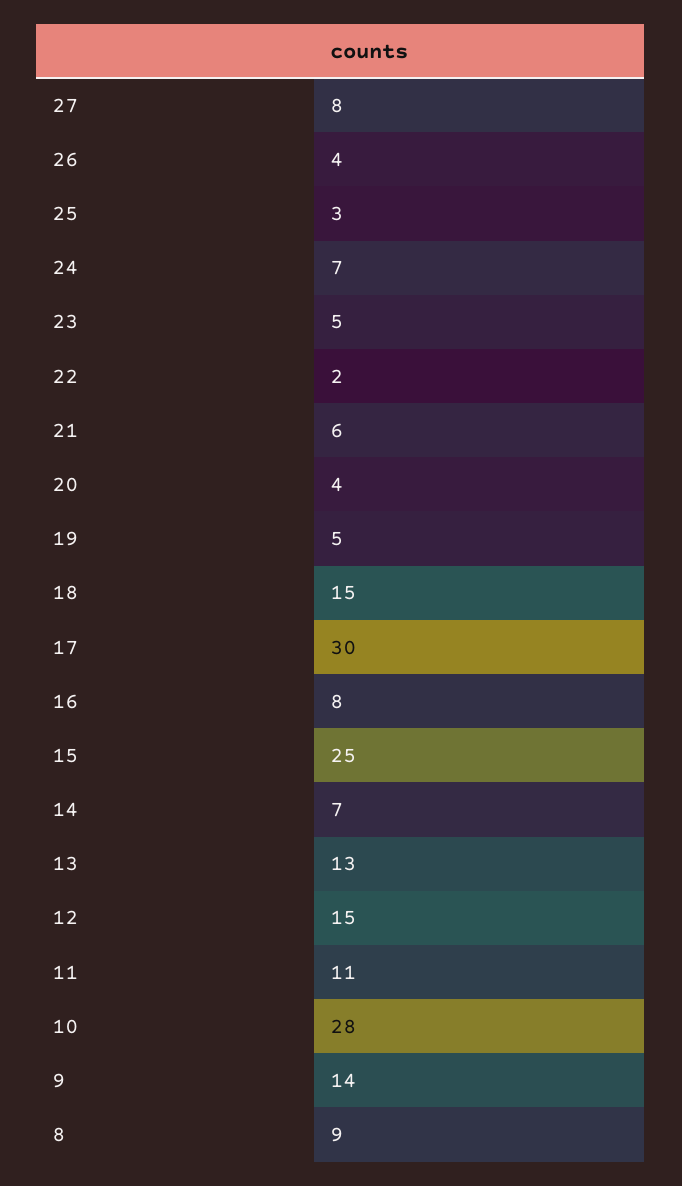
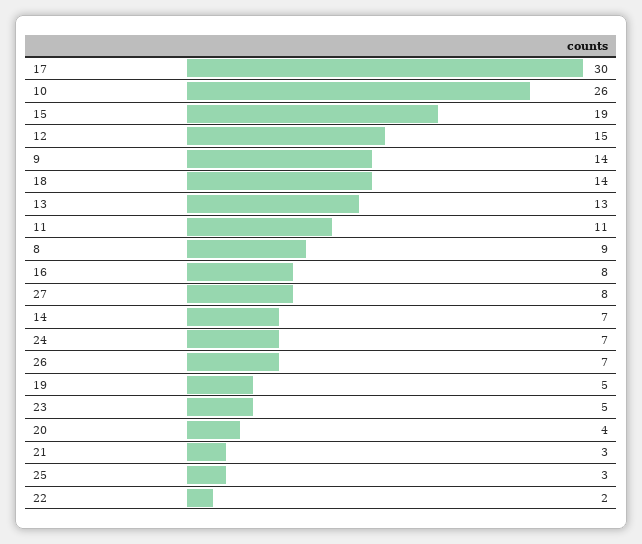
26: 4 -> 7
21: 6 -> 3
18: 15 -> 14
15: 25 -> 19
10: 28 -> 26

